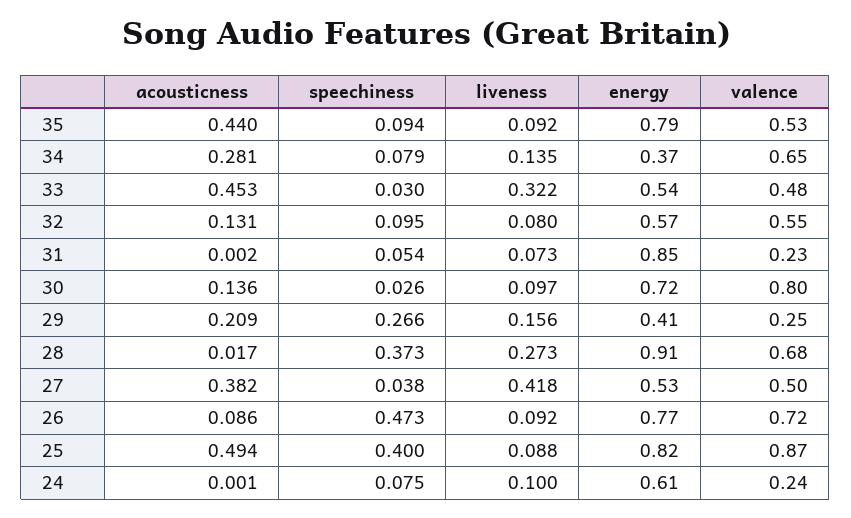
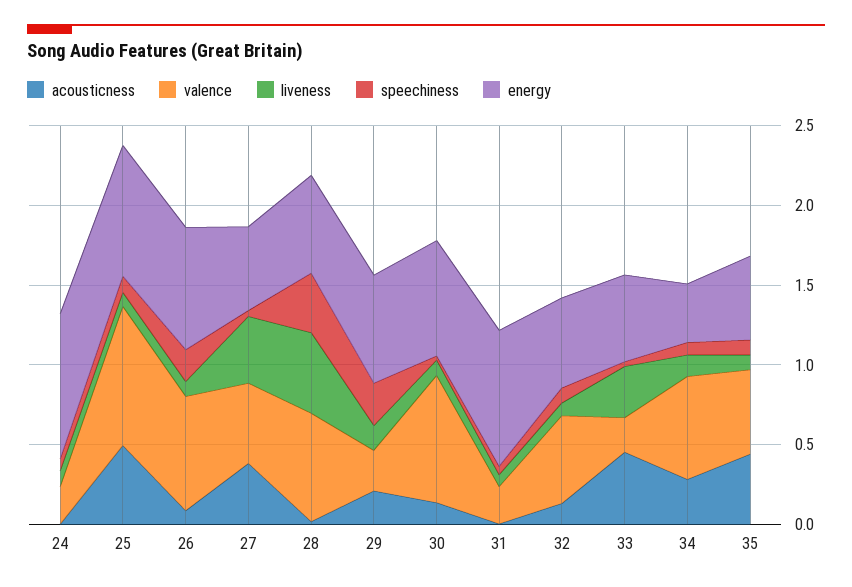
energy, 35: 0.79 -> 0.5
valence, 33: 0.48 -> 0.2
energy, 29: 0.41 -> 0.7
liveness, 28: 0.273 -> 0.5
energy, 28: 0.91 -> 0.6
speechiness, 26: 0.473 -> 0.2
speechiness, 25: 0.4 -> 0.1
energy, 24: 0.61 -> 0.9

